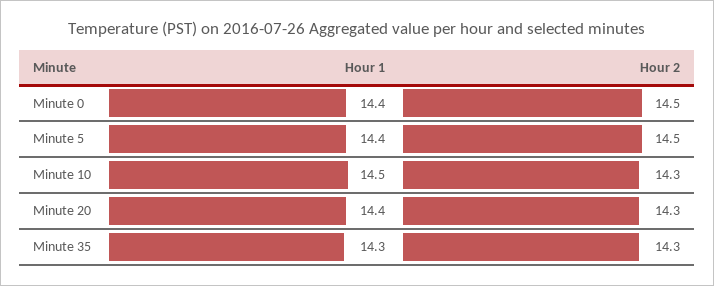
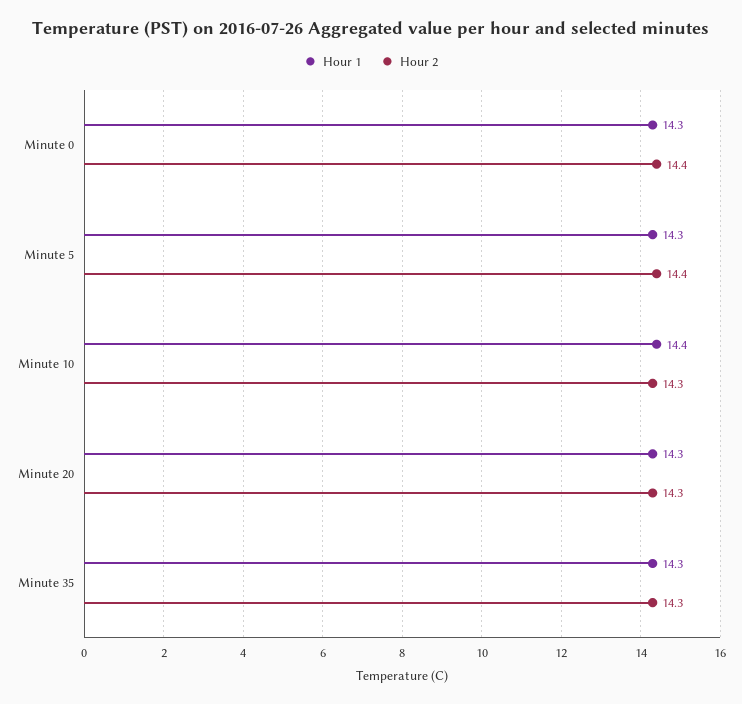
Hour 1, Minute 0: 14.4 -> 14.3
Hour 2, Minute 0: 14.5 -> 14.4
Hour 1, Minute 5: 14.4 -> 14.3
Hour 2, Minute 5: 14.5 -> 14.4
Hour 1, Minute 10: 14.5 -> 14.4
Hour 1, Minute 20: 14.4 -> 14.3

